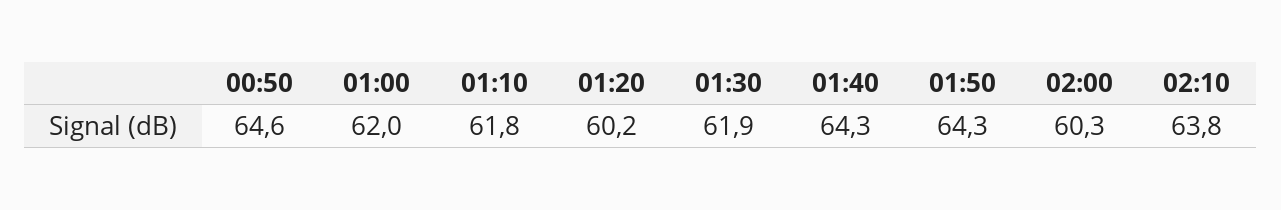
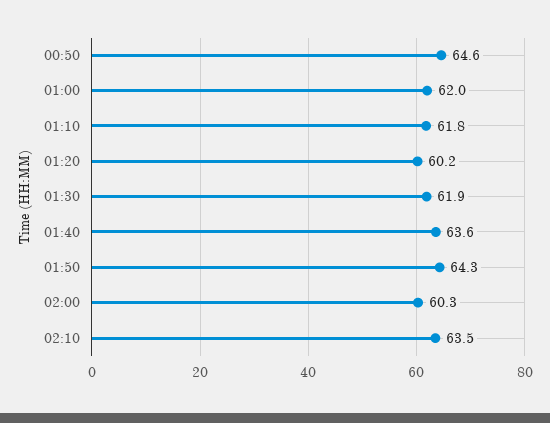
01:40: 64.3 -> 63.6
02:10: 63.8 -> 63.5

